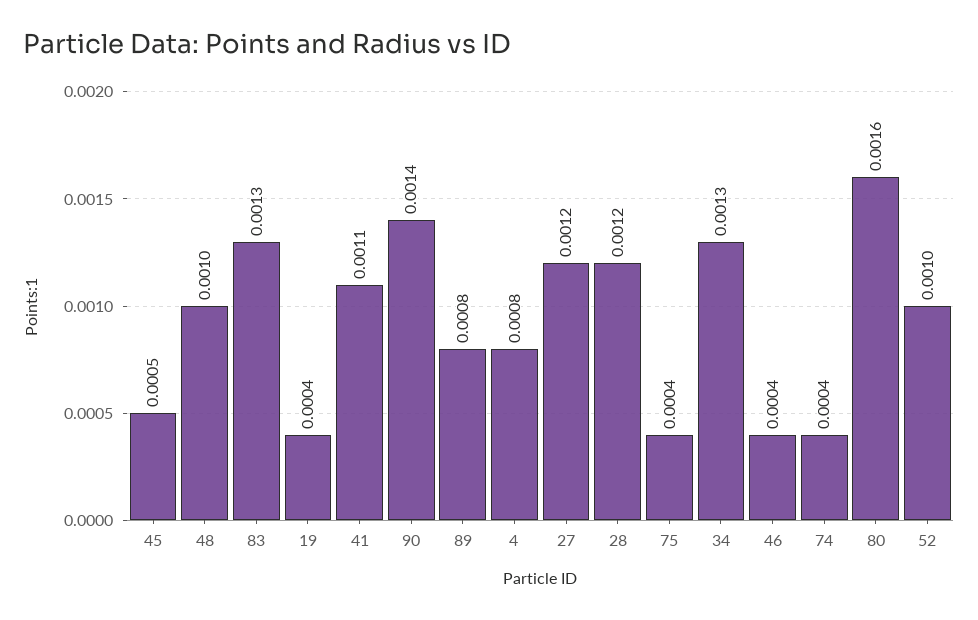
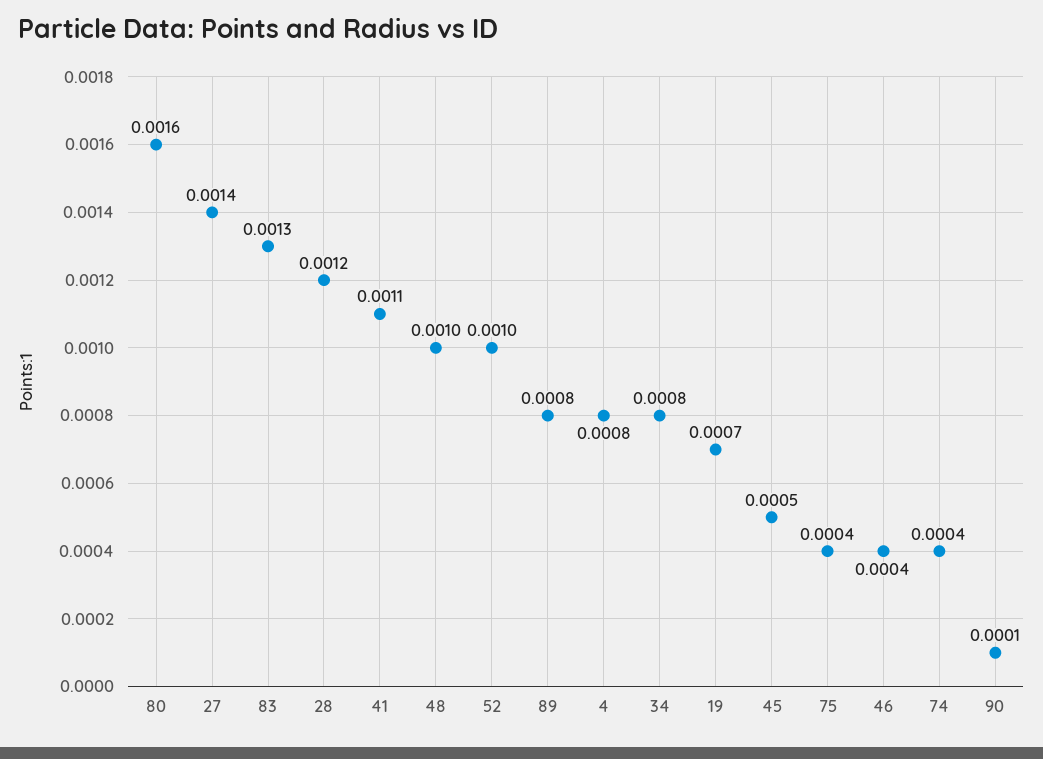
19: 0.0004 -> 0.0007
90: 0.0014 -> 0.0001
27: 0.0012 -> 0.0014
34: 0.0013 -> 0.0008

